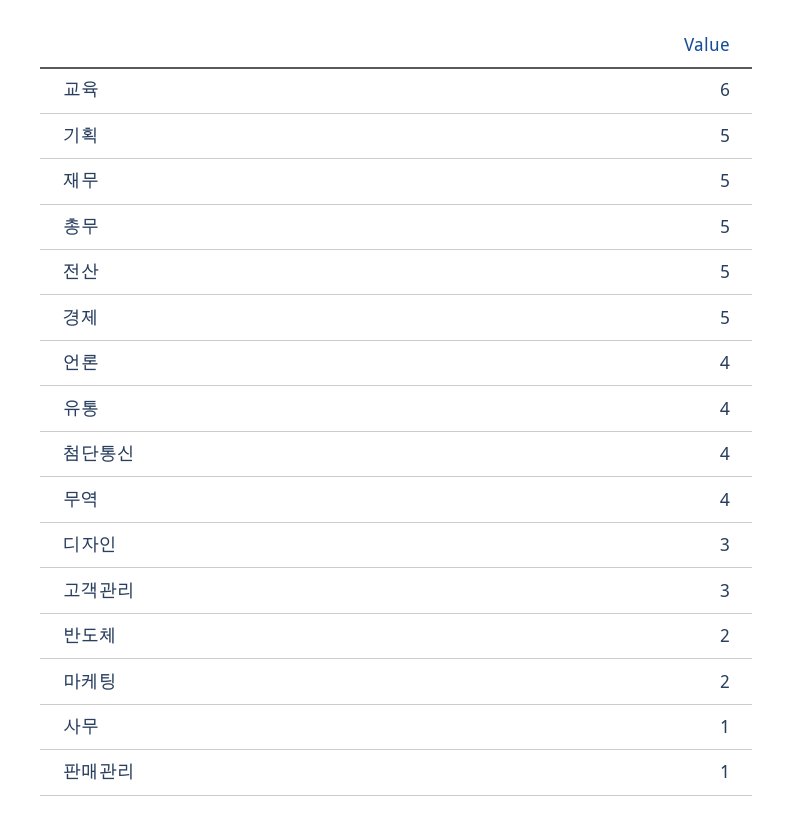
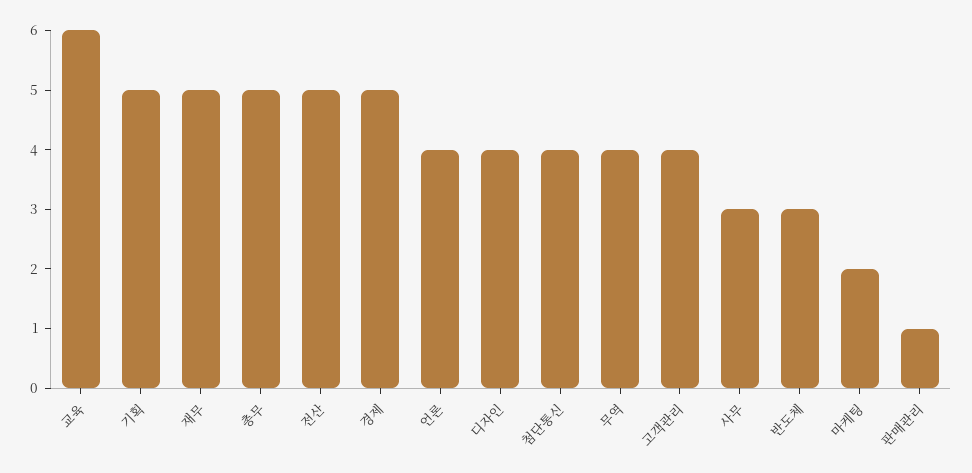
유통: 4 -> none
디자인: 3 -> 4
고객관리: 3 -> 4
반도체: 2 -> 3
사무: 1 -> 3

